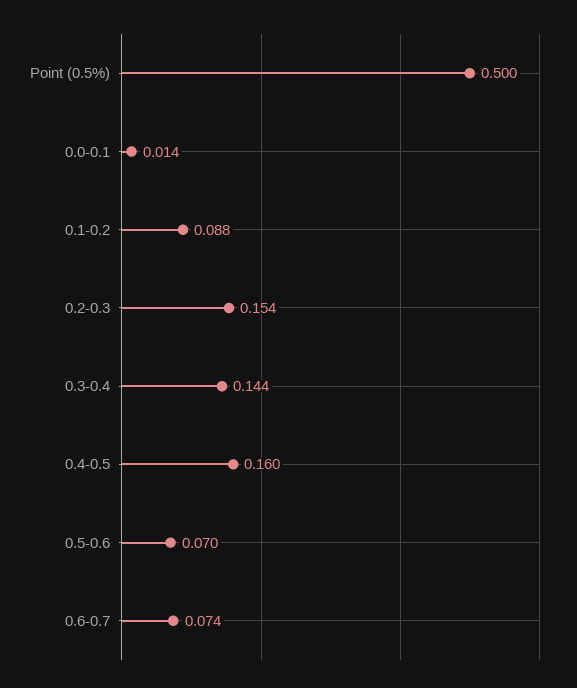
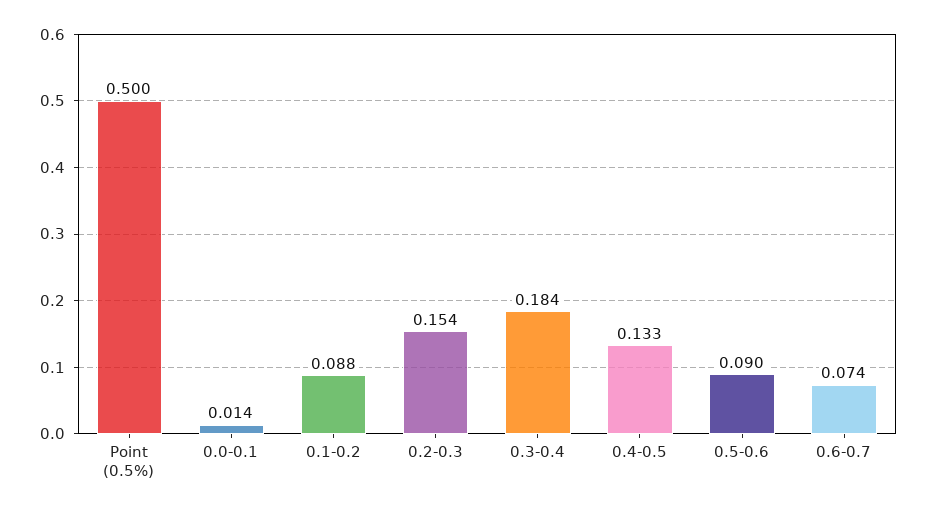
0.3-0.4: 0.144 -> 0.184
0.4-0.5: 0.16 -> 0.133
0.5-0.6: 0.07 -> 0.09

